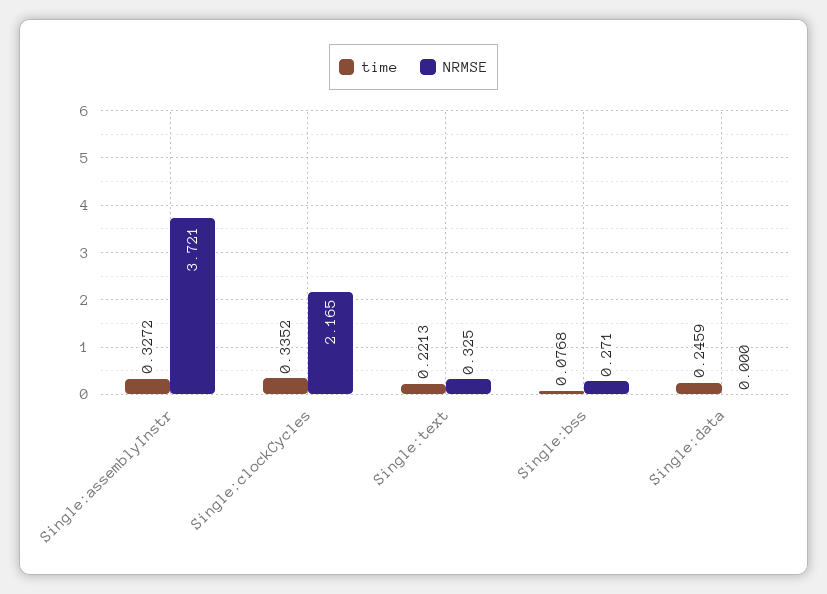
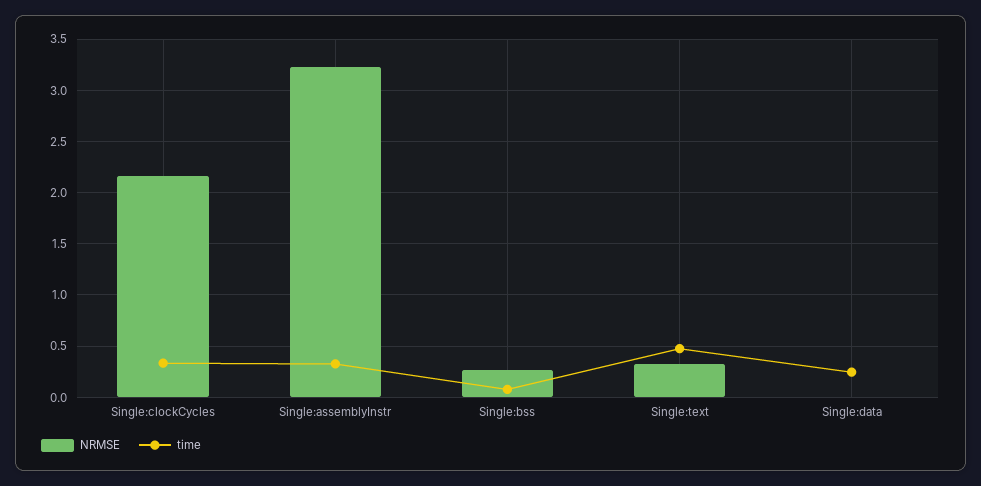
NRMSE, Single:assemblyInstr: 3.721 -> 3.2
time, Single:text: 0.2213 -> 0.5

